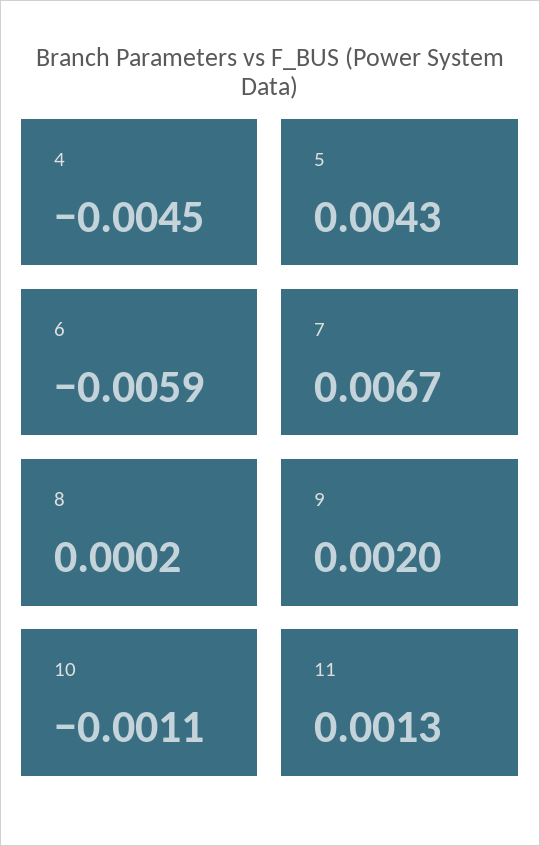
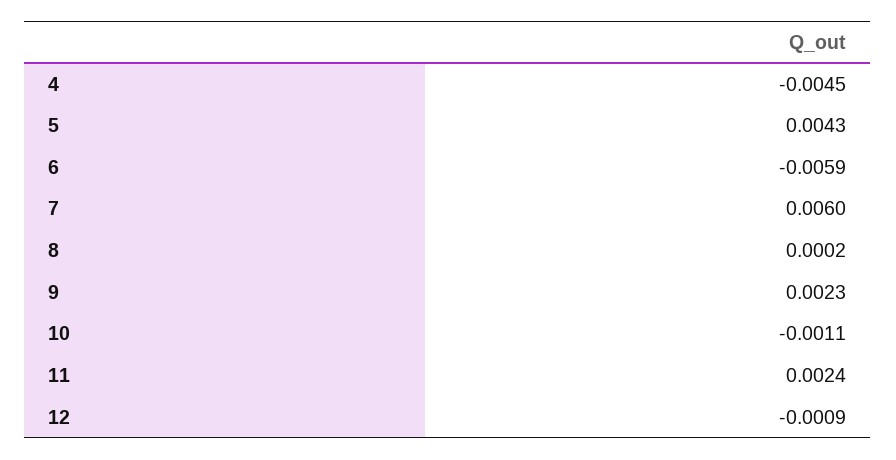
7: 0.0067 -> 0.006
9: 0.002 -> 0.0023
11: 0.0013 -> 0.0024
12: none -> -0.0009

